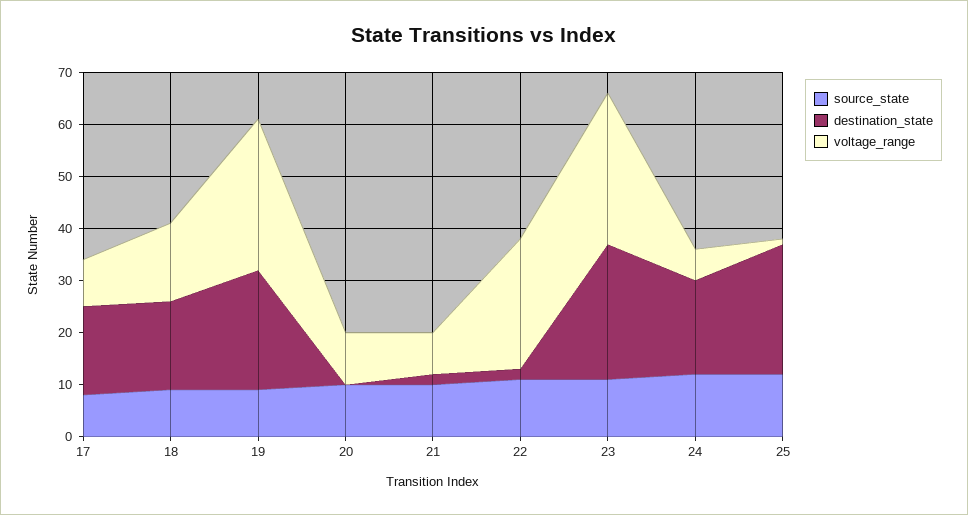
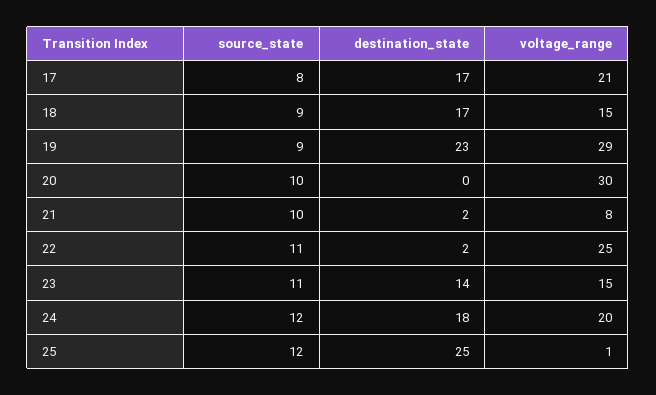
voltage_range, 17: 10 -> 21
voltage_range, 20: 10 -> 30
destination_state, 23: 25 -> 14
voltage_range, 23: 30 -> 15
voltage_range, 24: 5 -> 20

